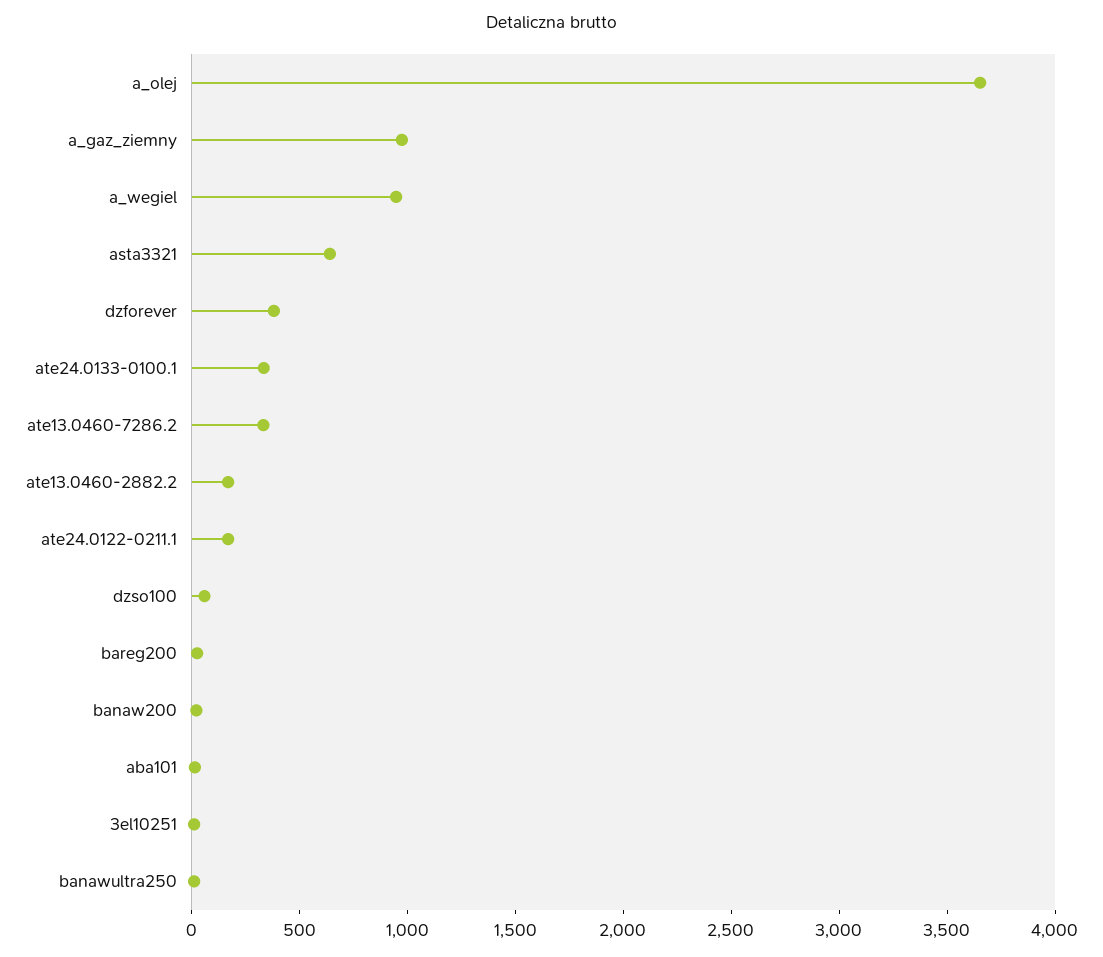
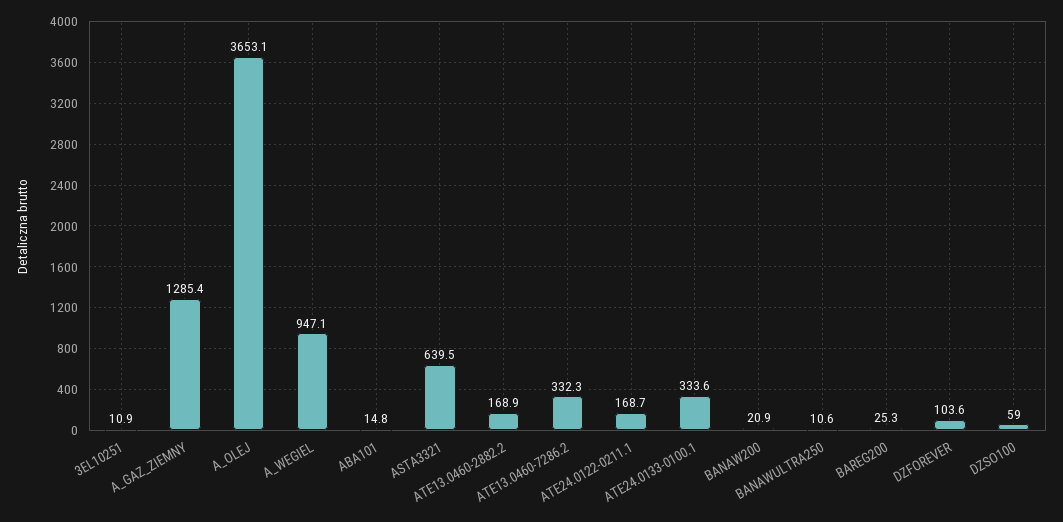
a_gaz_ziemny: 1000 -> 1285.4
dzforever: 400 -> 103.6

